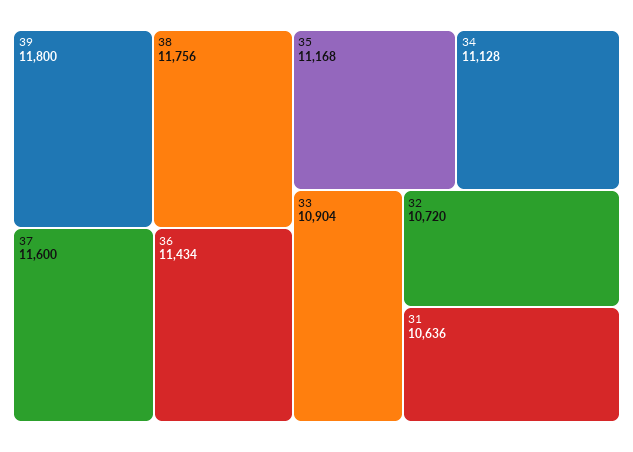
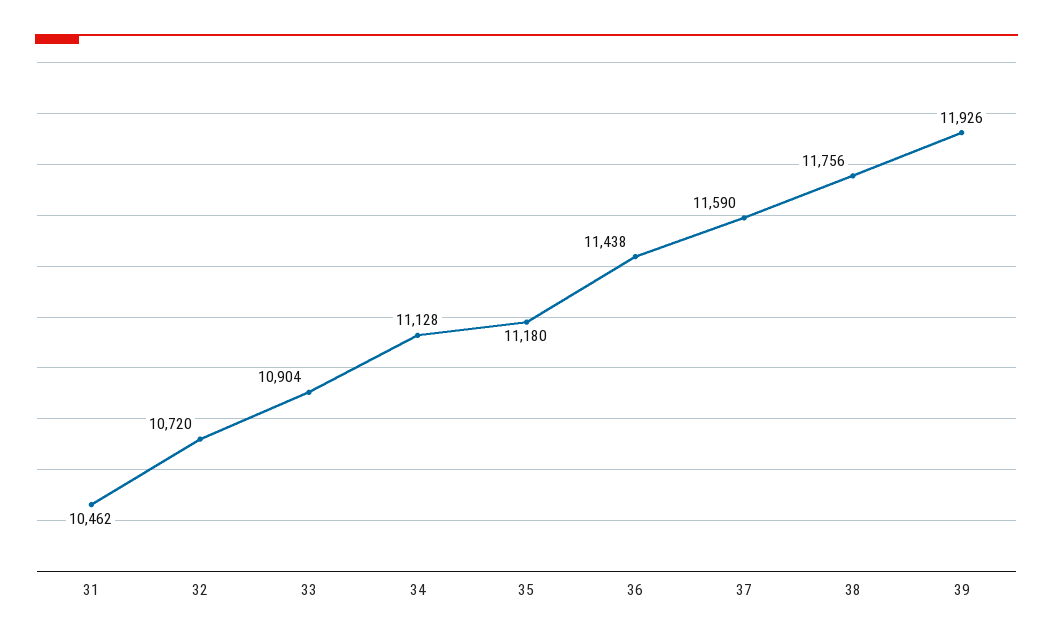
39: 11800 -> 11926
37: 11600 -> 11590
36: 11434 -> 11438
35: 11168 -> 11180
31: 10636 -> 10462

